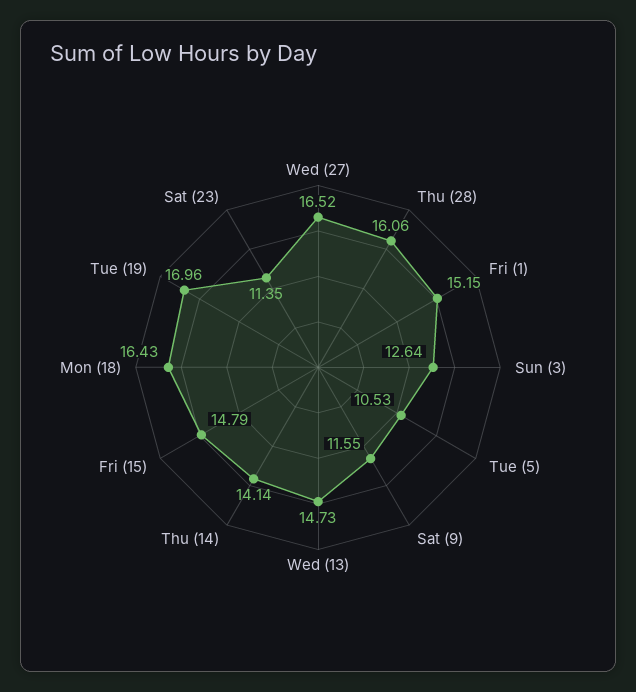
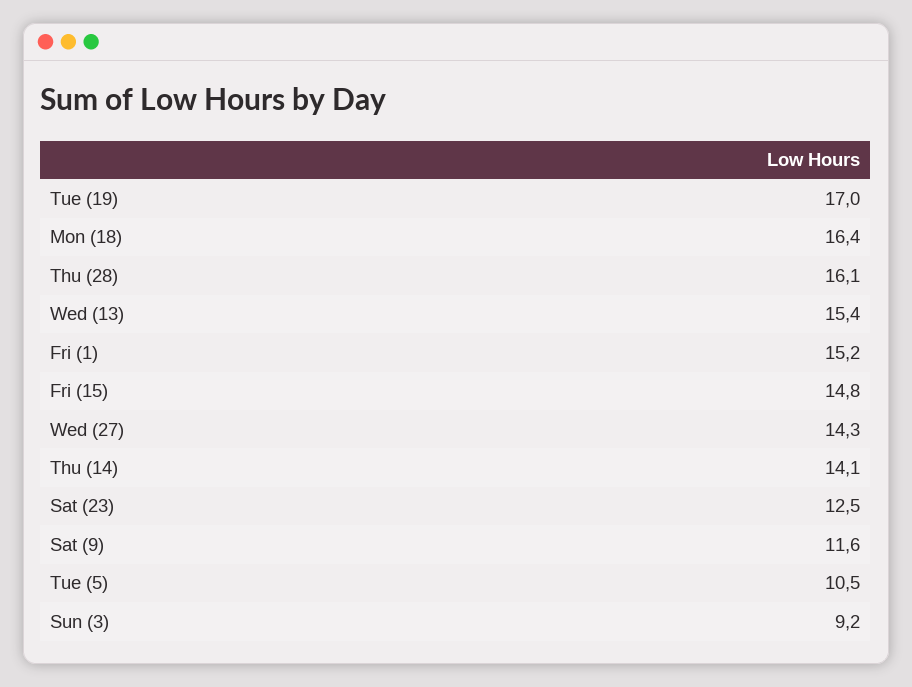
Wed (27): 16.52 -> 14.3
Sun (3): 12.64 -> 9.2
Wed (13): 14.73 -> 15.4
Sat (23): 11.35 -> 12.5

